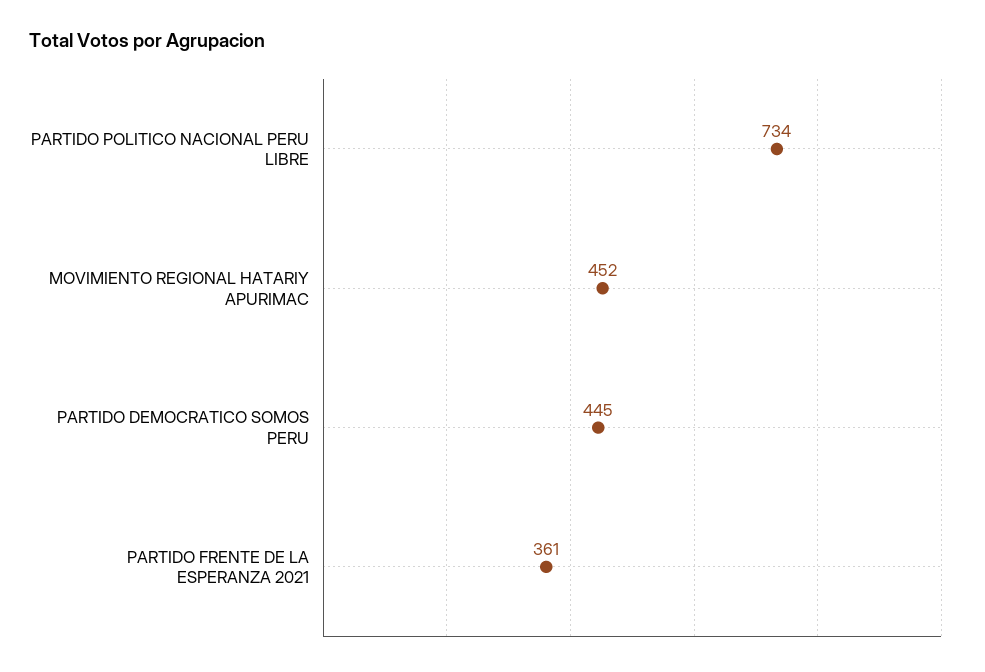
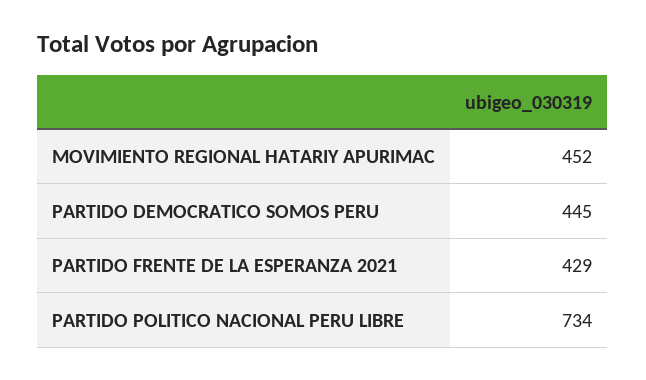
PARTIDO FRENTE DE LA ESPERANZA 2021: 361 -> 429

